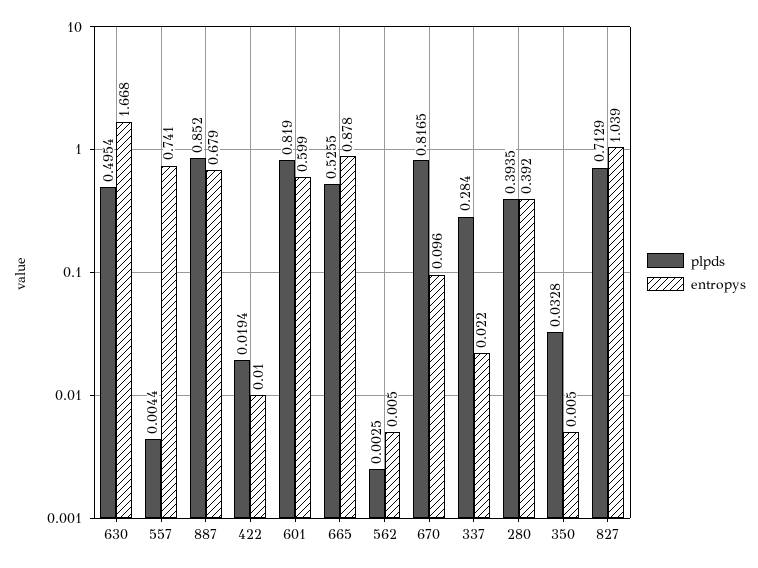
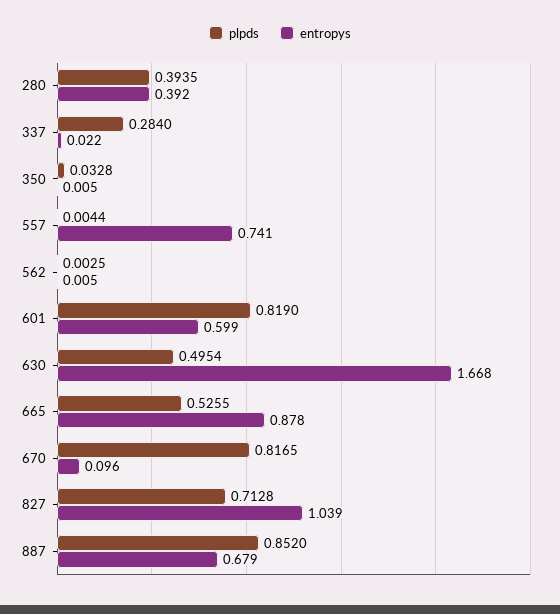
plpds, 422: 0.0194 -> none
entropys, 422: 0.01 -> none
plpds, 827: 0.7129 -> 0.7128

